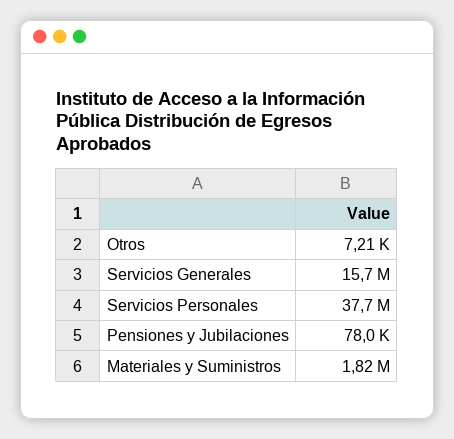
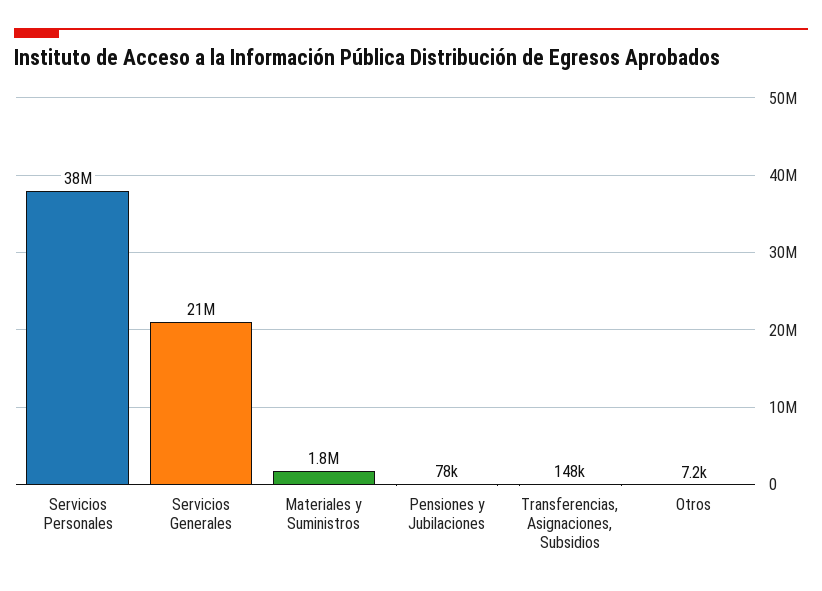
Servicios Generales: 15700000 -> 21000000
Transferencias, Asignaciones, Subsidios: none -> 148000

